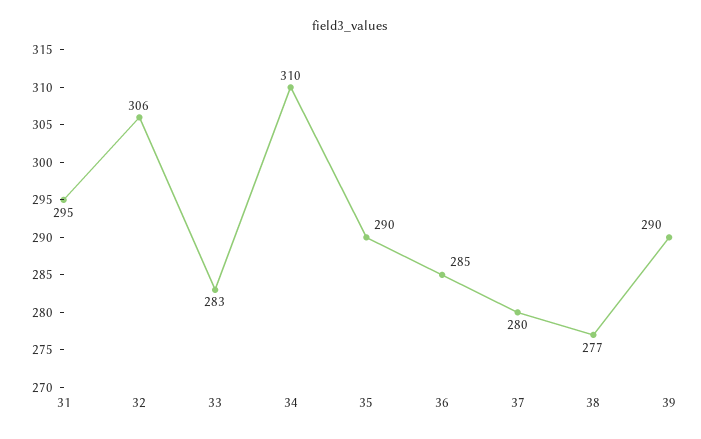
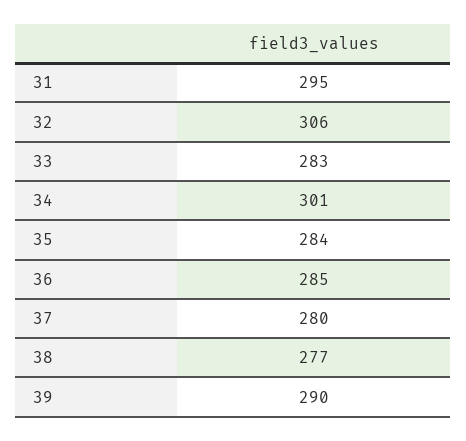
34: 310 -> 301
35: 290 -> 284

